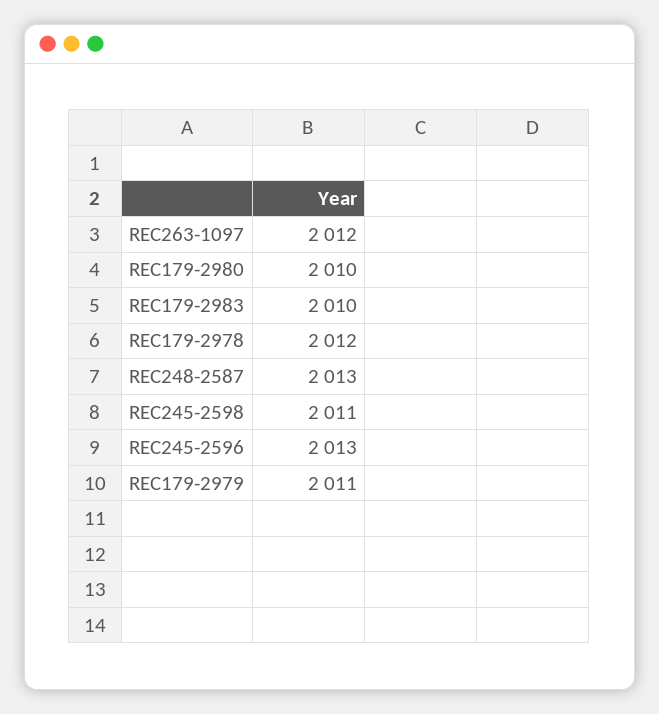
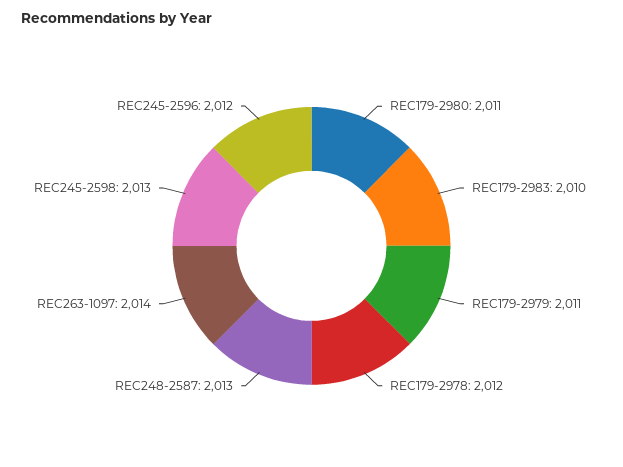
REC263-1097: 2012 -> 2014
REC179-2980: 2010 -> 2011
REC245-2598: 2011 -> 2013
REC245-2596: 2013 -> 2012

